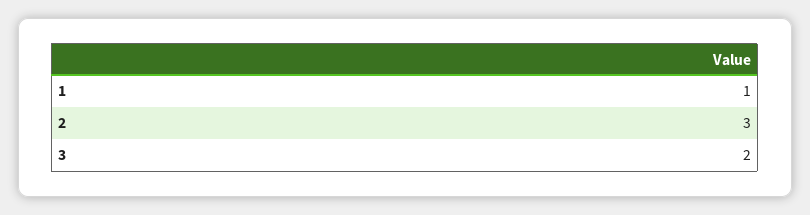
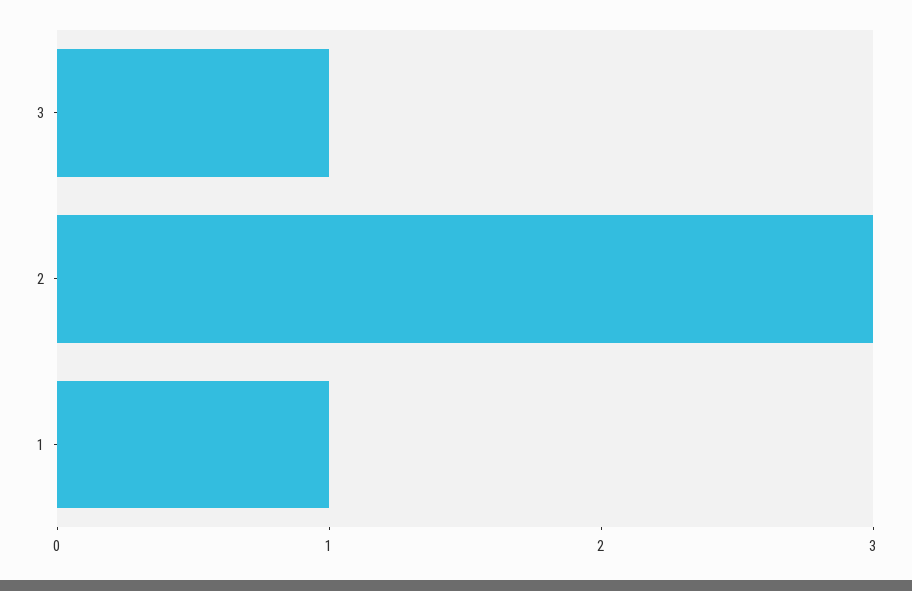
3: 2 -> 1

